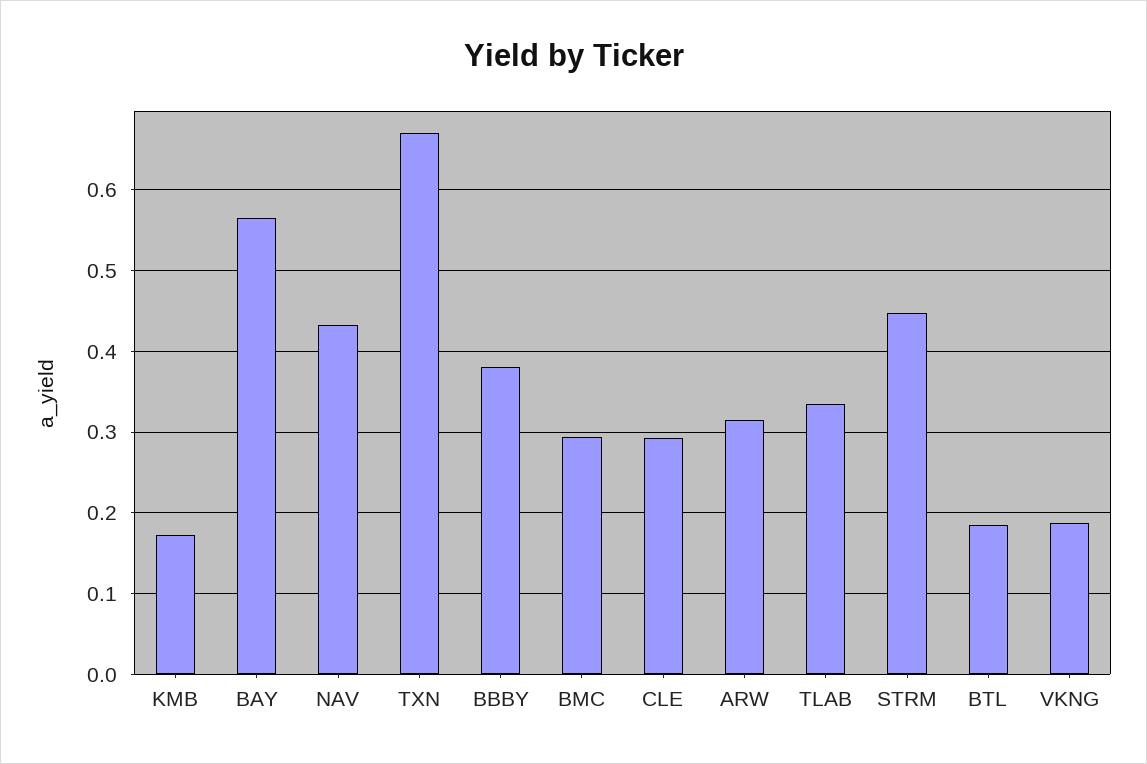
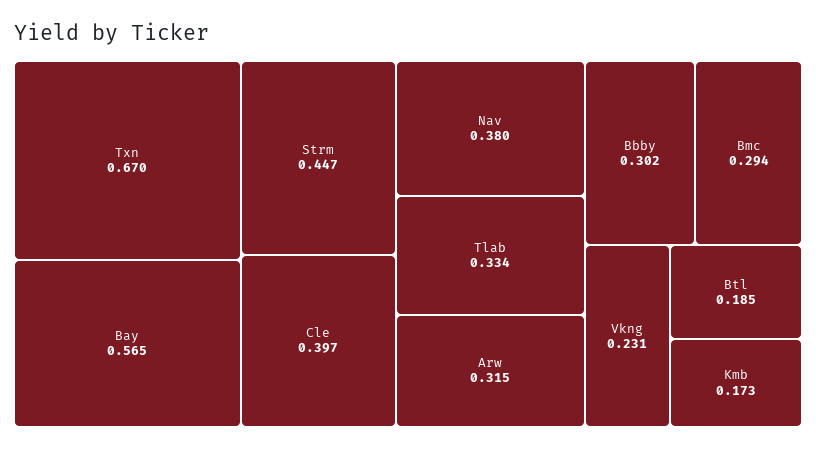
NAV: 0.43 -> 0.38
BBBY: 0.38 -> 0.302
CLE: 0.29 -> 0.397
VKNG: 0.19 -> 0.231

